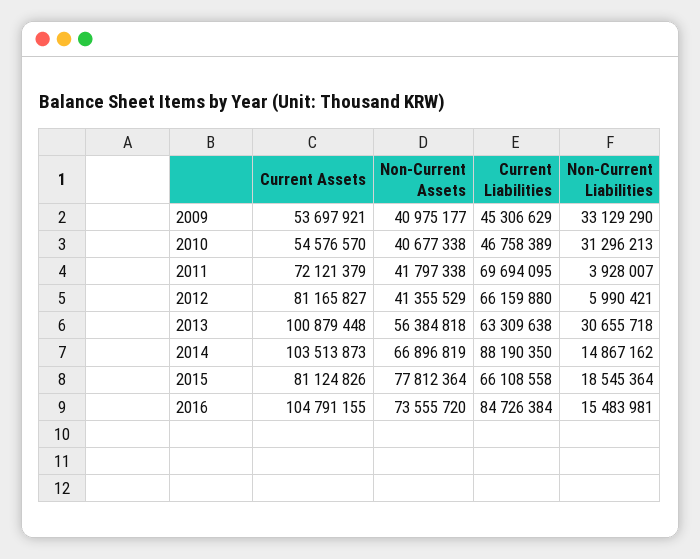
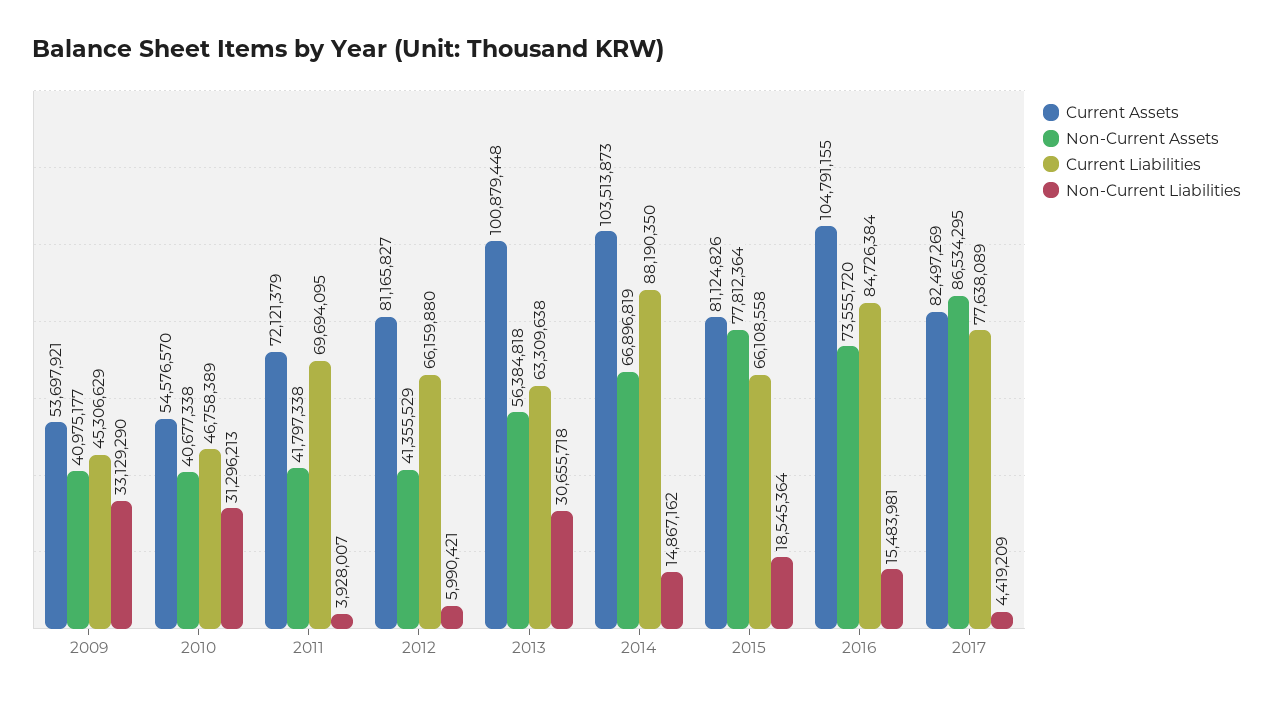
Current Assets, 2017: none -> 82497269
Non-Current Assets, 2017: none -> 86534295
Current Liabilities, 2017: none -> 77638089
Non-Current Liabilities, 2017: none -> 4419209

